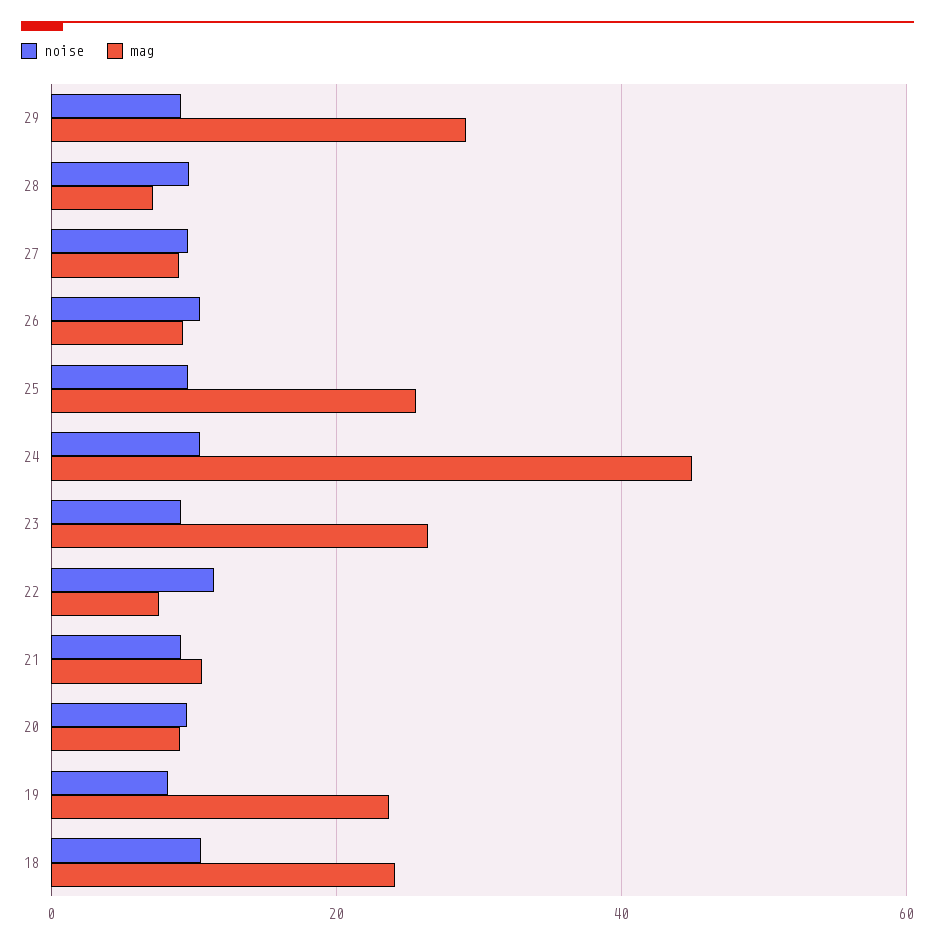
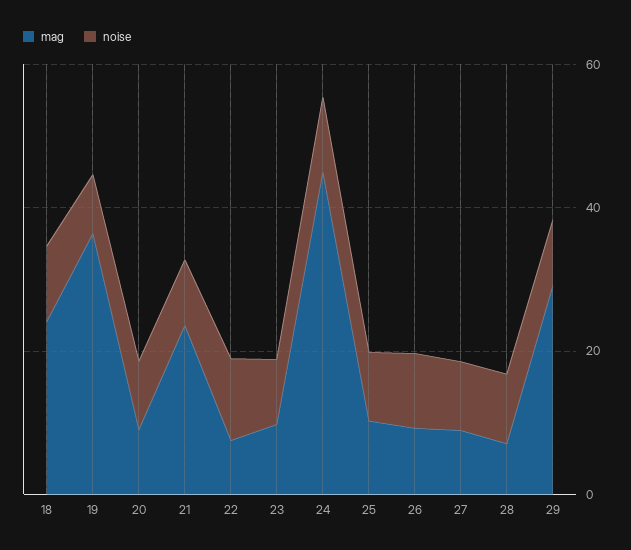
mag, 25: 26 -> 10
mag, 23: 26 -> 10
mag, 21: 10 -> 25
mag, 19: 24 -> 35

